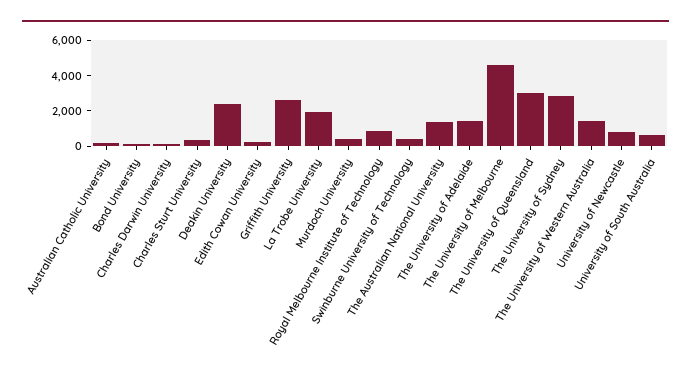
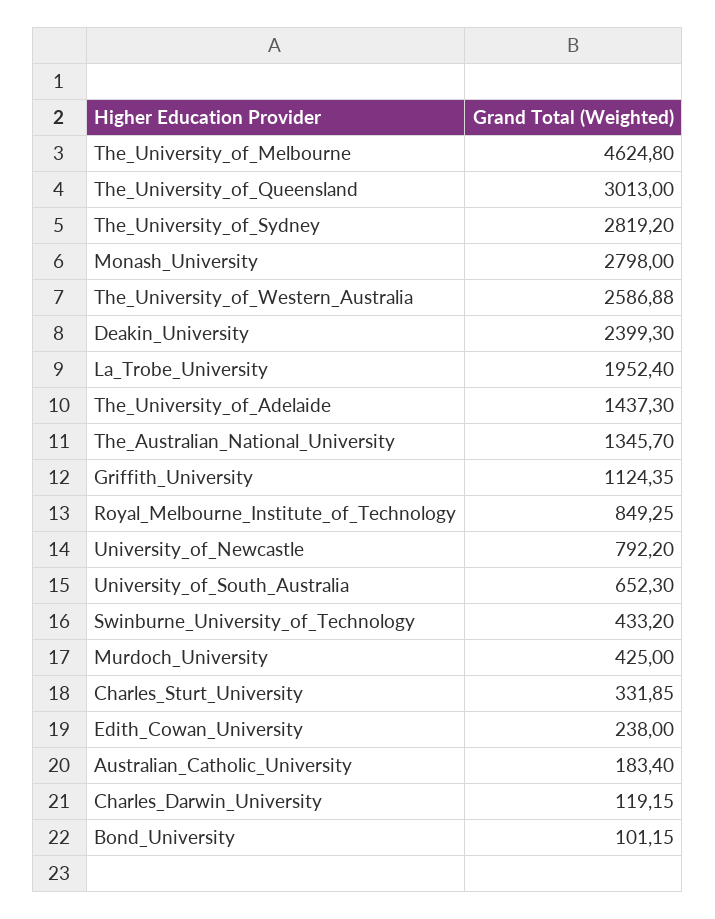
Griffith University: 2500 -> 1124.35
The University of Western Australia: 1500 -> 2586.88
Monash_University: none -> 2798

